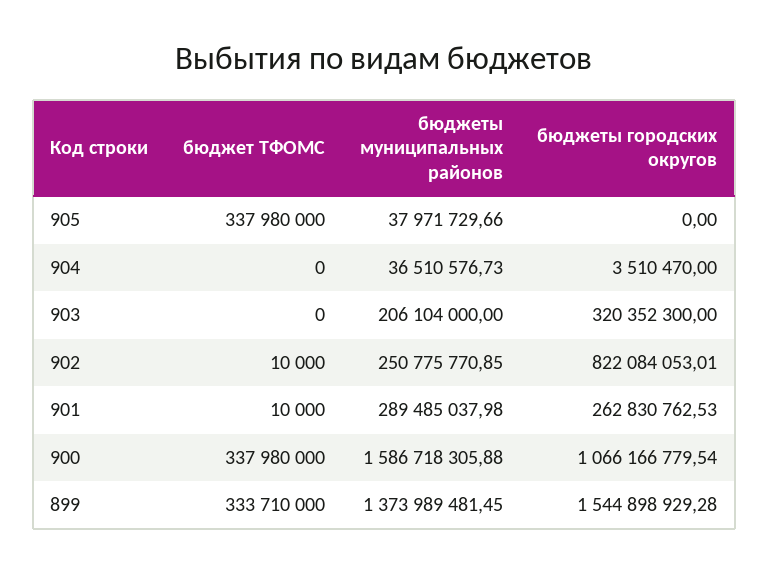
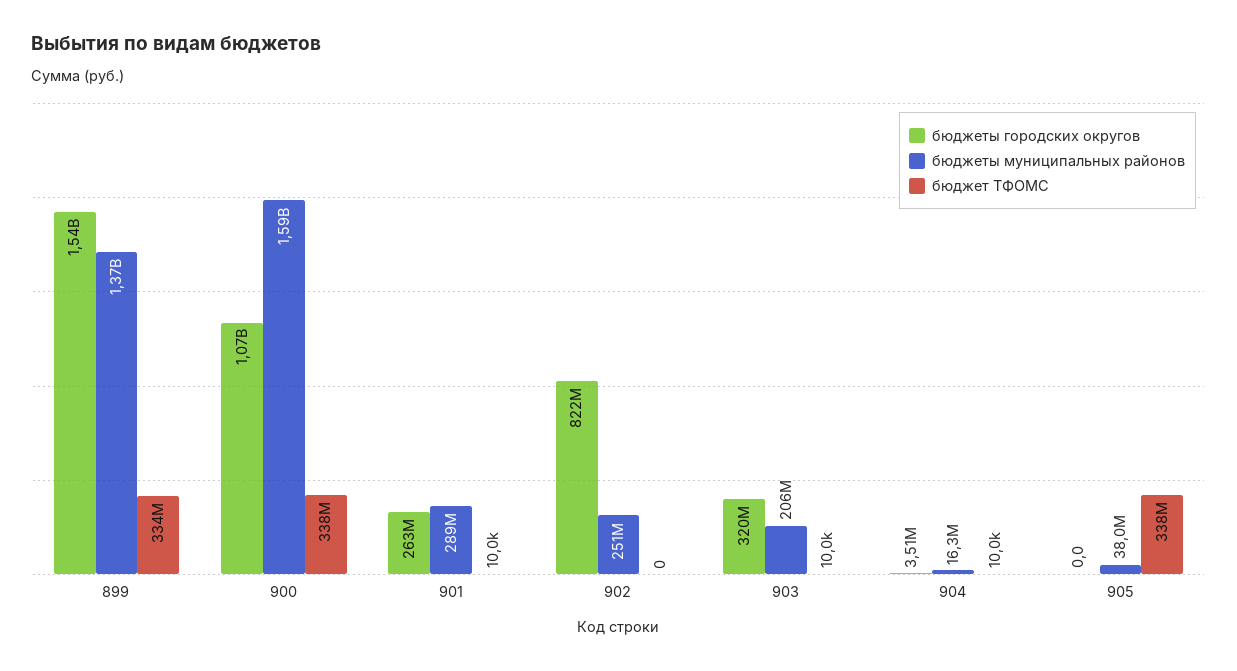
бюджет ТФОМС, 904: 0 -> 10000
бюджеты муниципальных районов, 904: 36510576.73 -> 16300000
бюджет ТФОМС, 903: 0 -> 10000
бюджет ТФОМС, 902: 10000 -> 0

